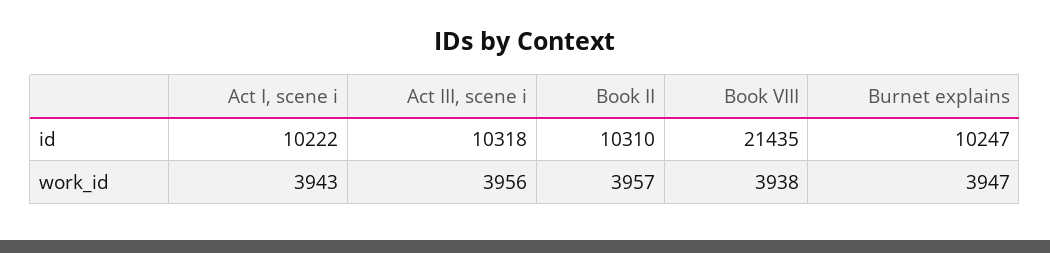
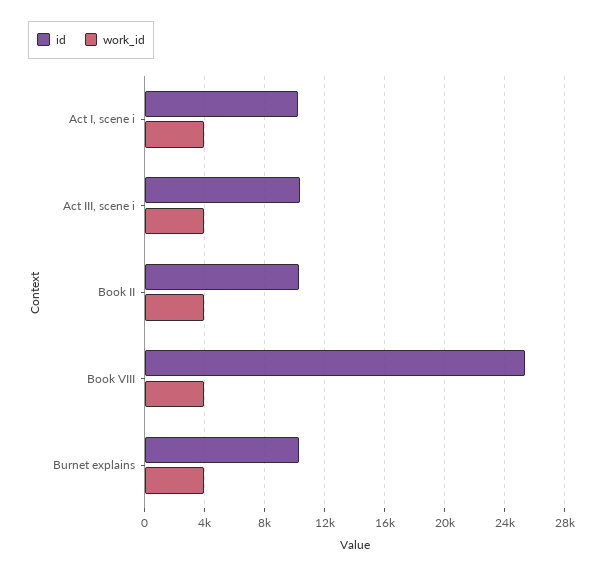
id, Book VIII: 21435 -> 25500

